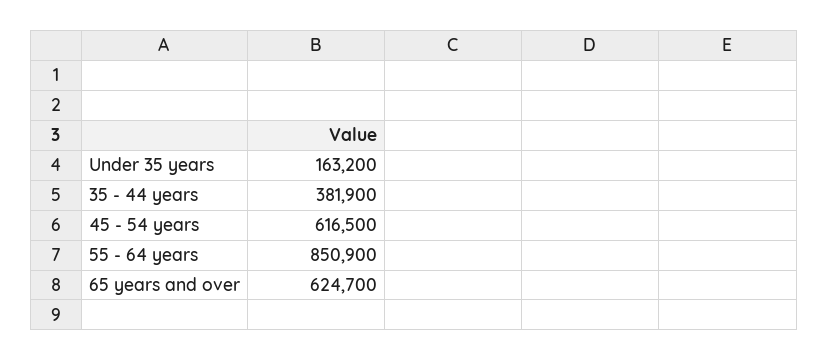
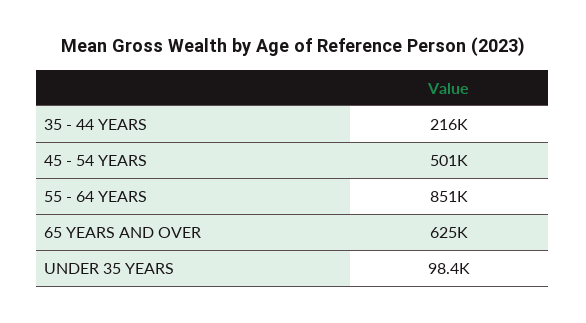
Under 35 years: 163200 -> 98400
35 - 44 years: 381900 -> 216000
45 - 54 years: 616500 -> 501000

